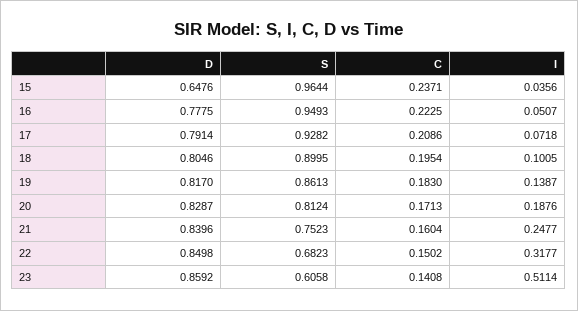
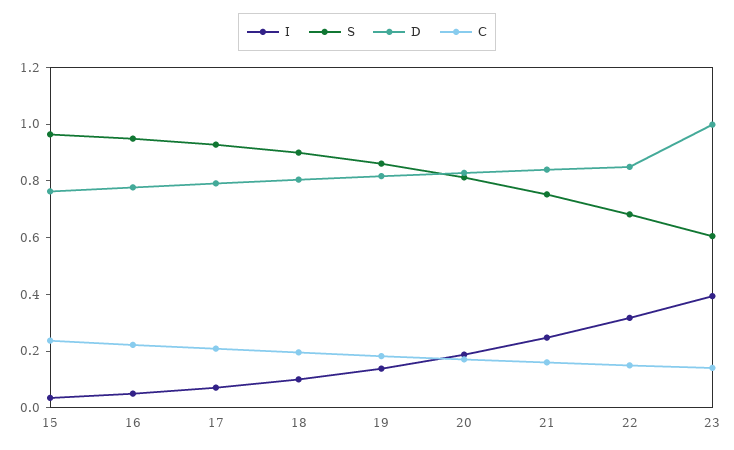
D, 15: 0.6476 -> 0.75
D, 23: 0.8592 -> 1
I, 23: 0.5114 -> 0.4

